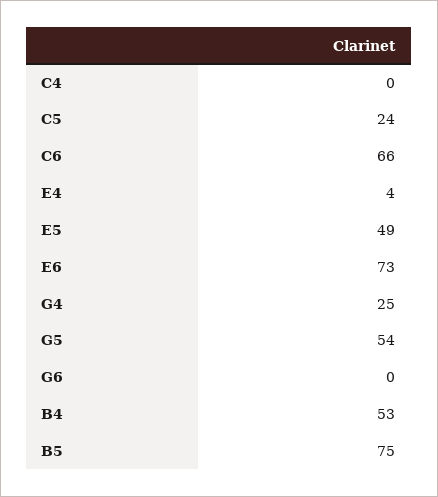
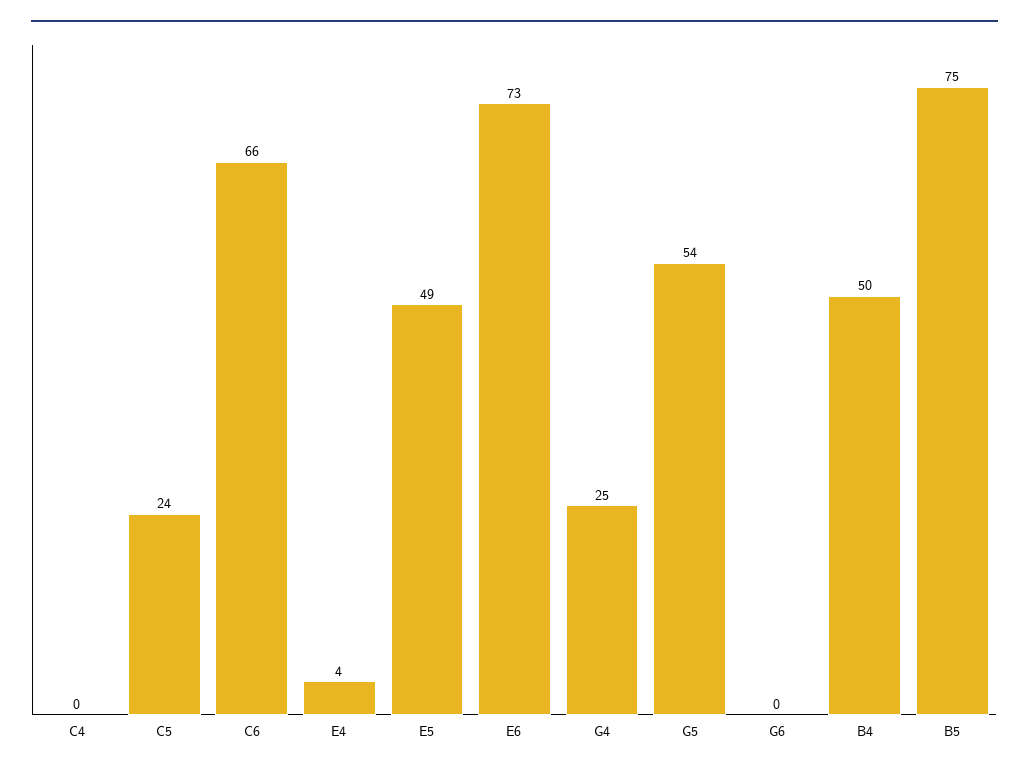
B4: 53 -> 50

